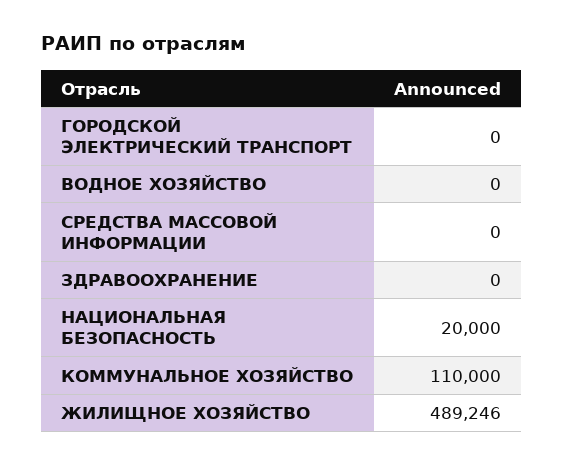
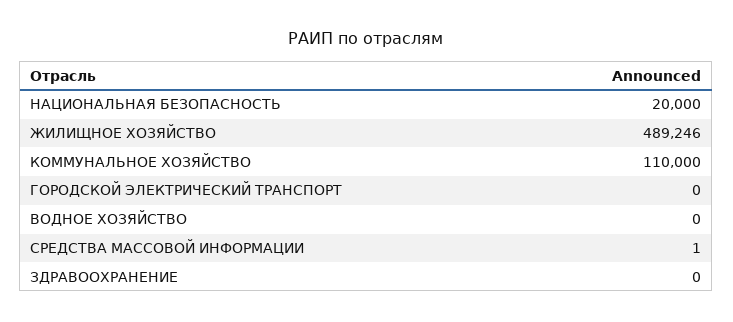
СРЕДСТВА МАССОВОЙ ИНФОРМАЦИИ: 0 -> 1

